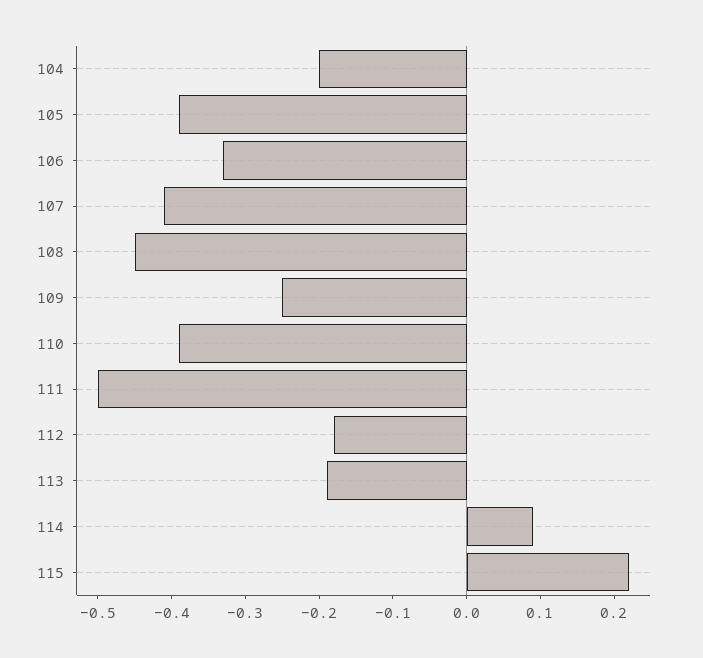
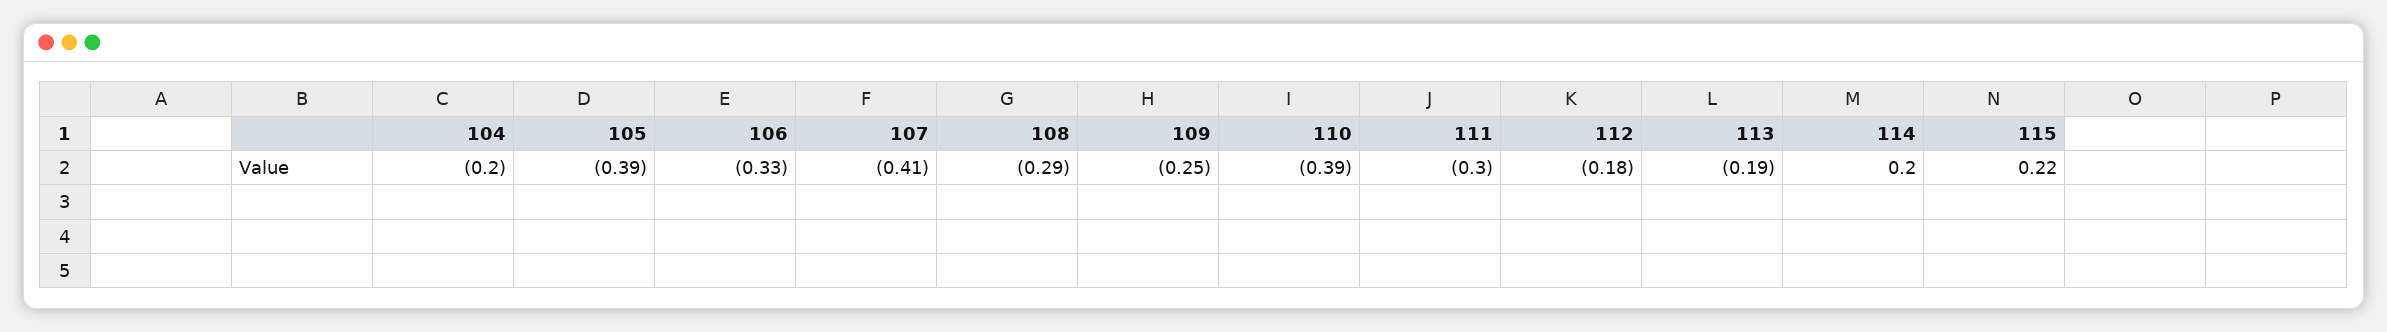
108: -0.45 -> -0.29
111: -0.5 -> -0.3
114: 0.1 -> 0.2

